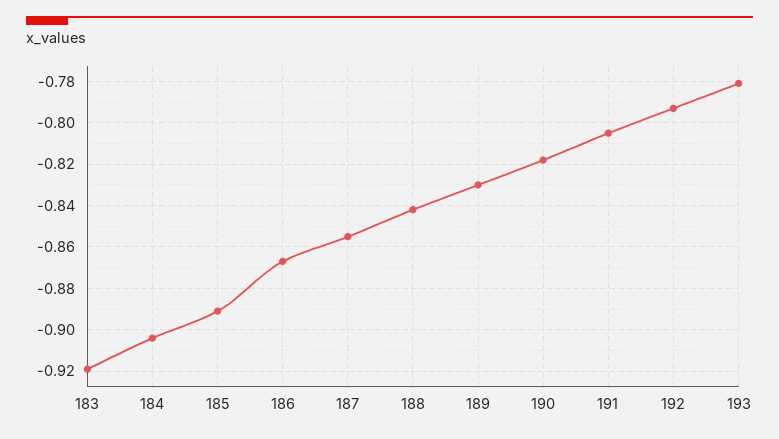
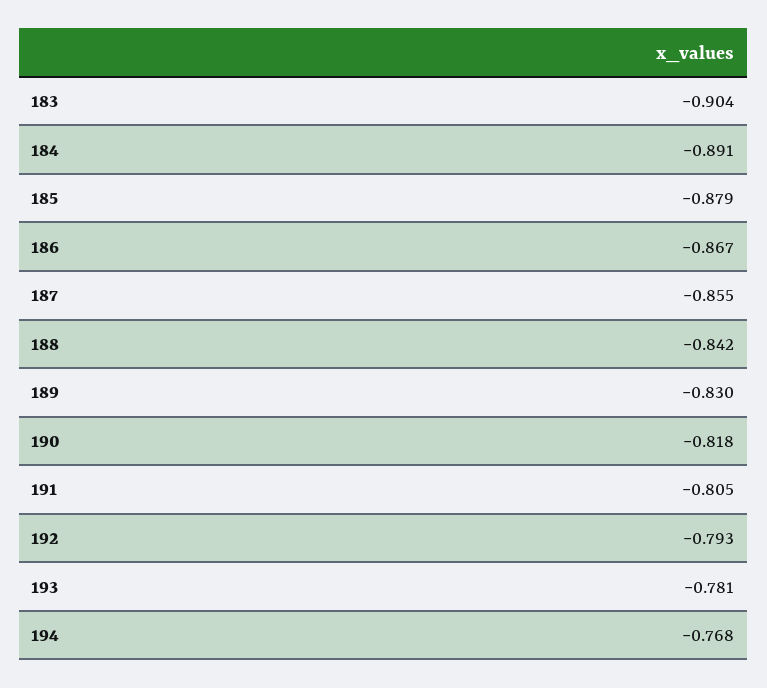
183: -0.92 -> -0.904
184: -0.905 -> -0.891
185: -0.89 -> -0.879
194: none -> -0.768

